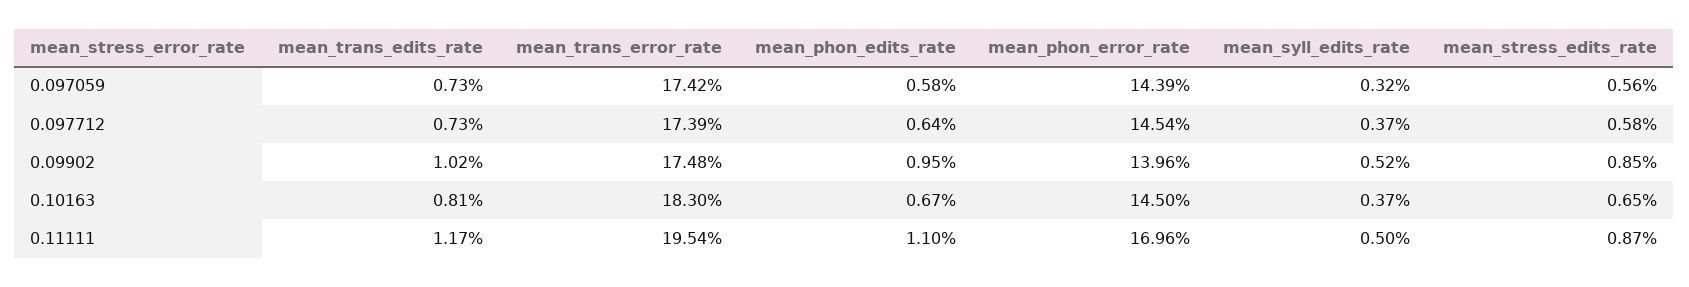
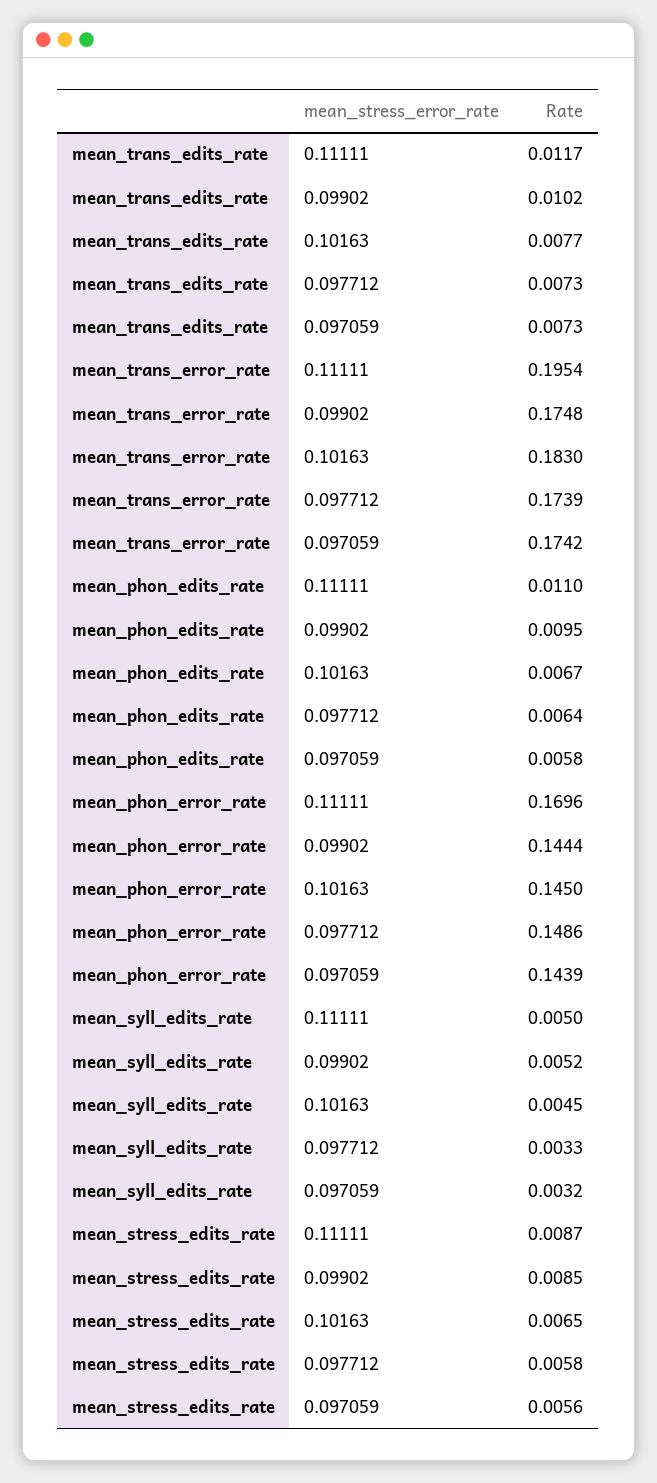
mean_phon_error_rate, 0.097712: 0.1454 -> 0.1486
mean_syll_edits_rate, 0.097712: 0.0037 -> 0.0033
mean_phon_error_rate, 0.09902: 0.1396 -> 0.1444
mean_trans_edits_rate, 0.10163: 0.0081 -> 0.0077
mean_syll_edits_rate, 0.10163: 0.0037 -> 0.0045

